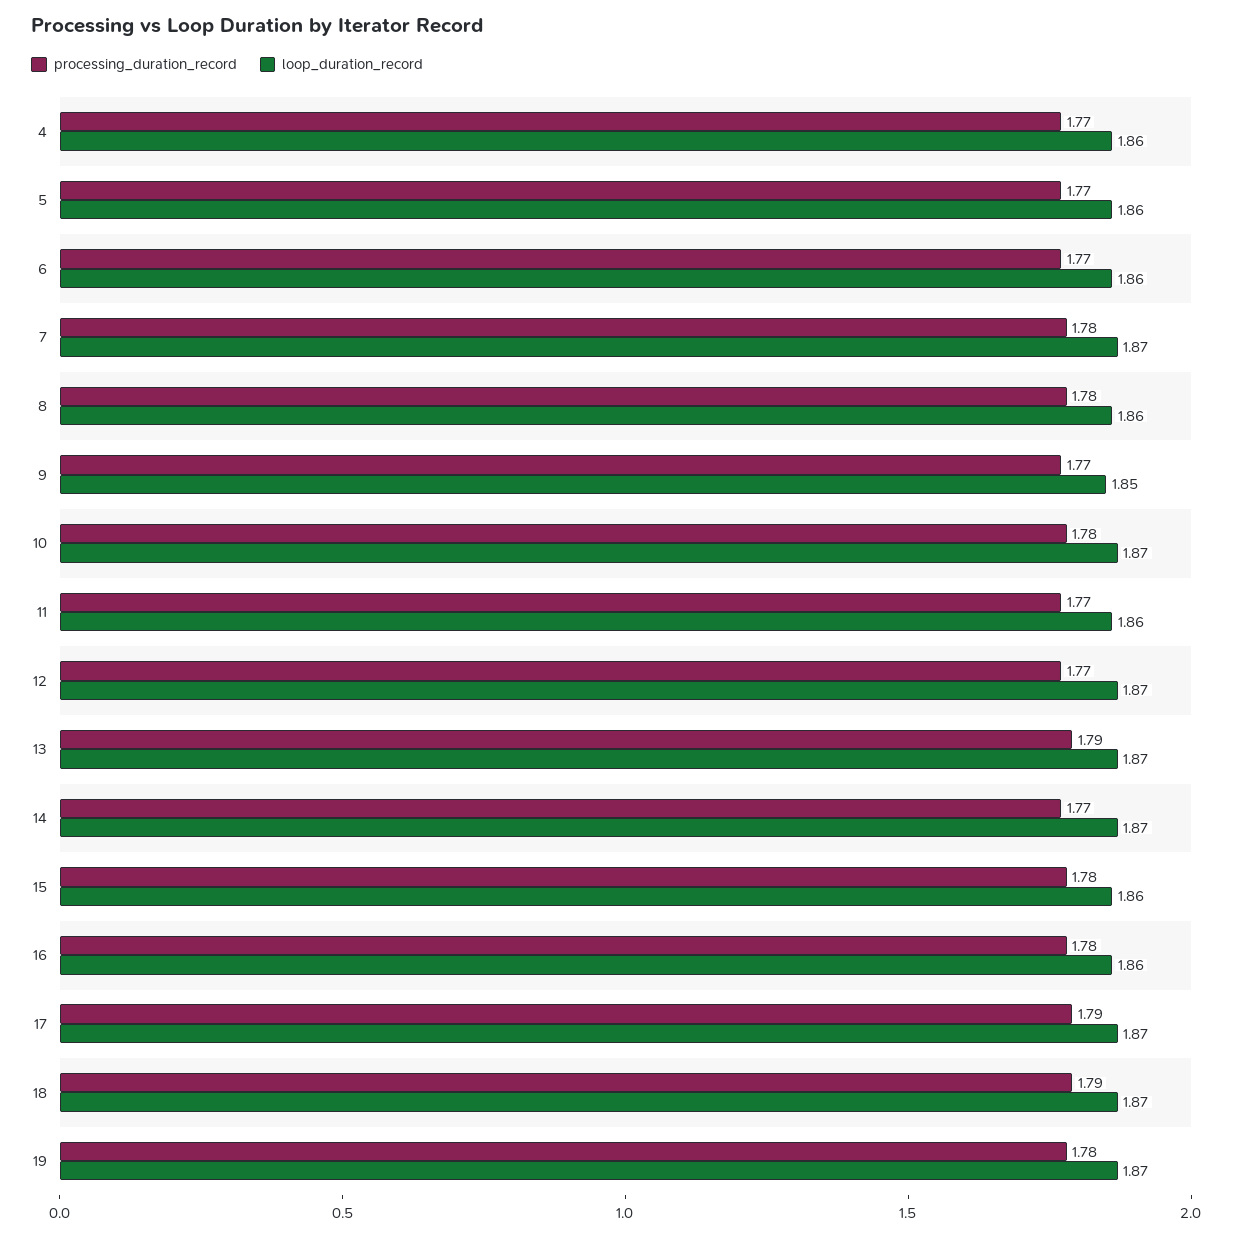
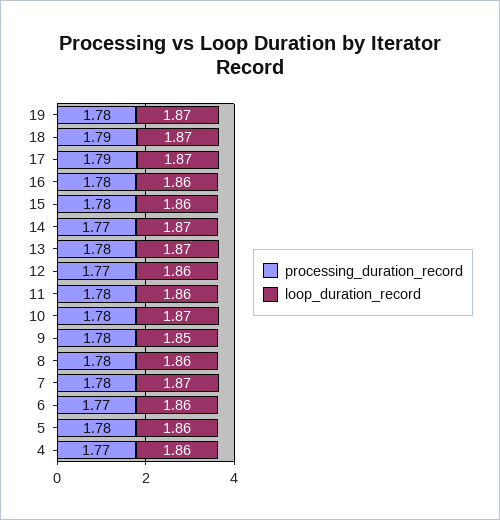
processing_duration_record, 5: 1.77 -> 1.78
processing_duration_record, 9: 1.77 -> 1.78
processing_duration_record, 11: 1.77 -> 1.78
loop_duration_record, 12: 1.87 -> 1.86
processing_duration_record, 13: 1.79 -> 1.78

